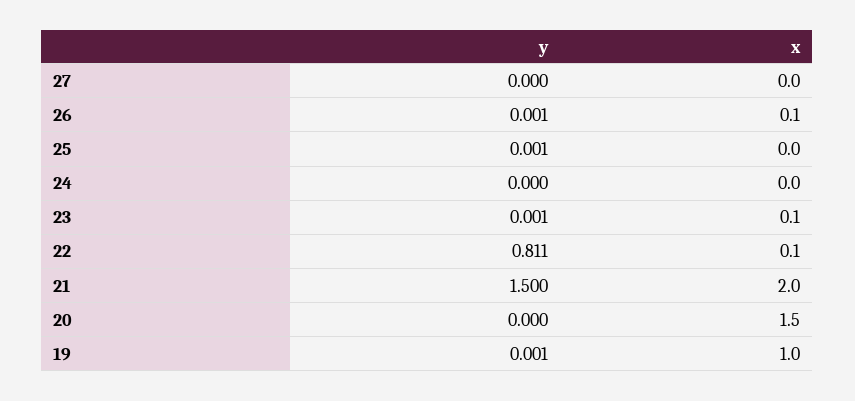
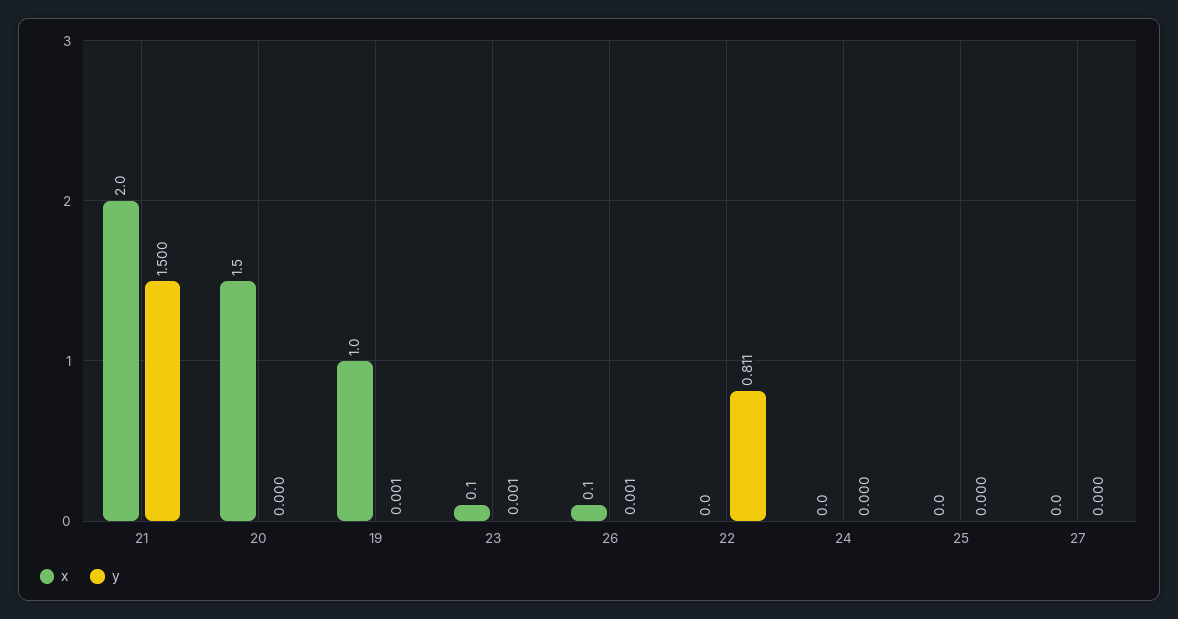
y, 25: 0.001 -> 0
x, 22: 0.1 -> 0

